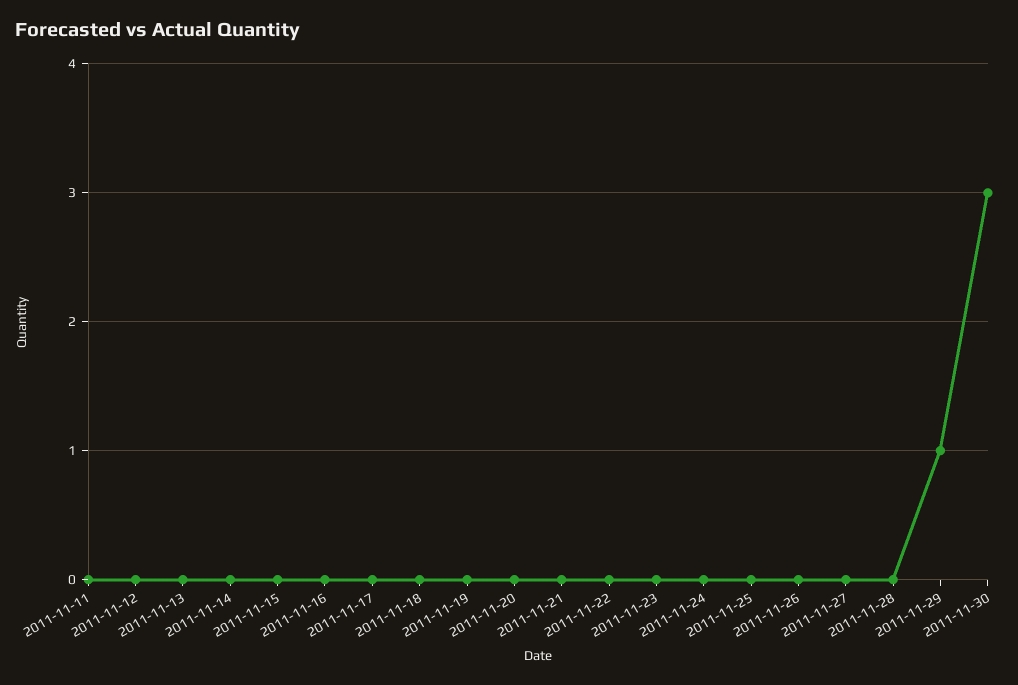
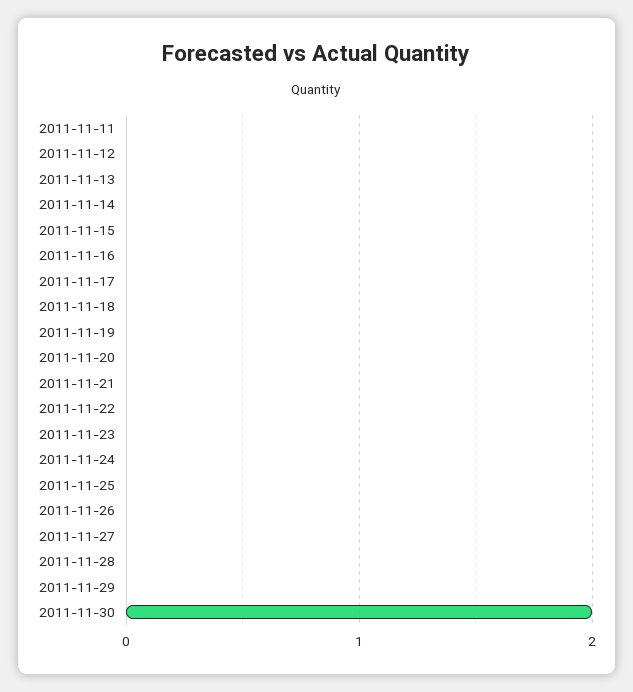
2011-11-29: 1 -> 0
2011-11-30: 3 -> 2

